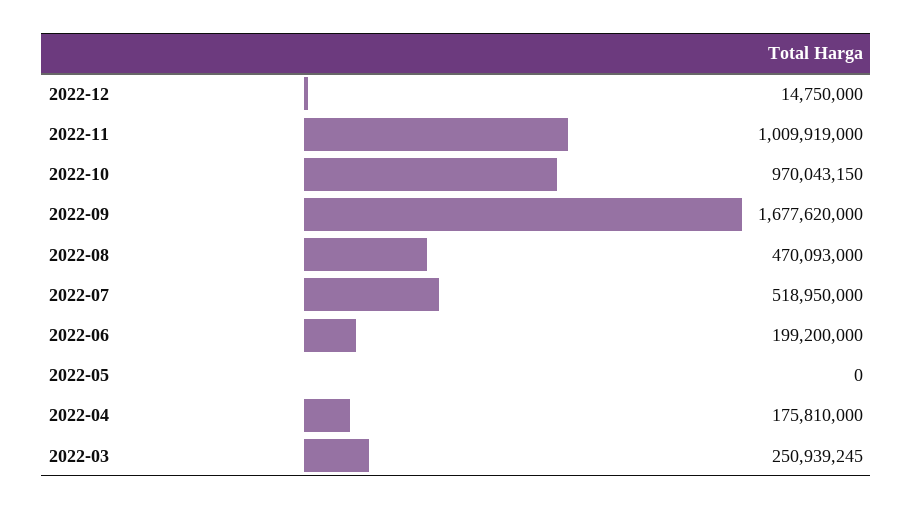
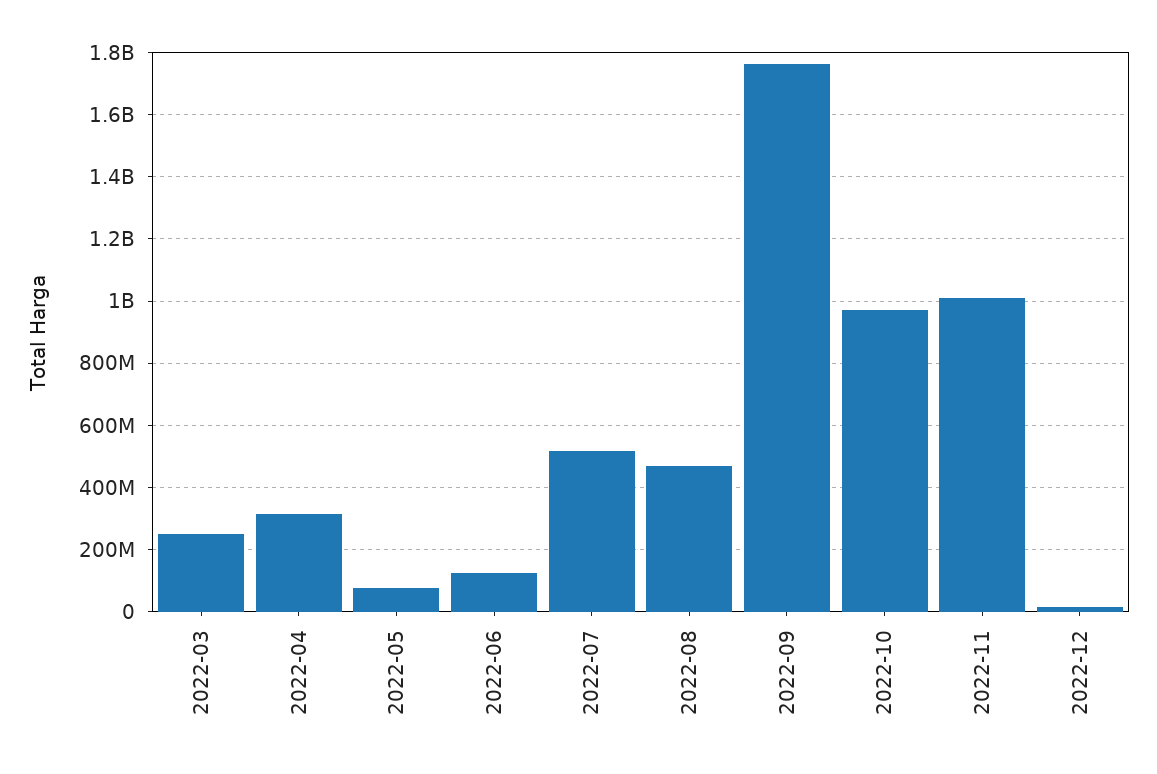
2022-09: 1677620000 -> 1760000000
2022-06: 199200000 -> 120000000
2022-05: 0 -> 80000000
2022-04: 175810000 -> 320000000

